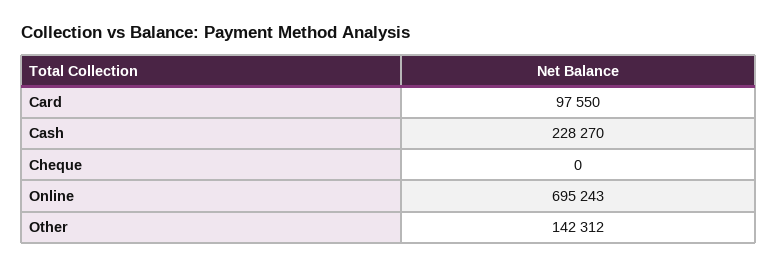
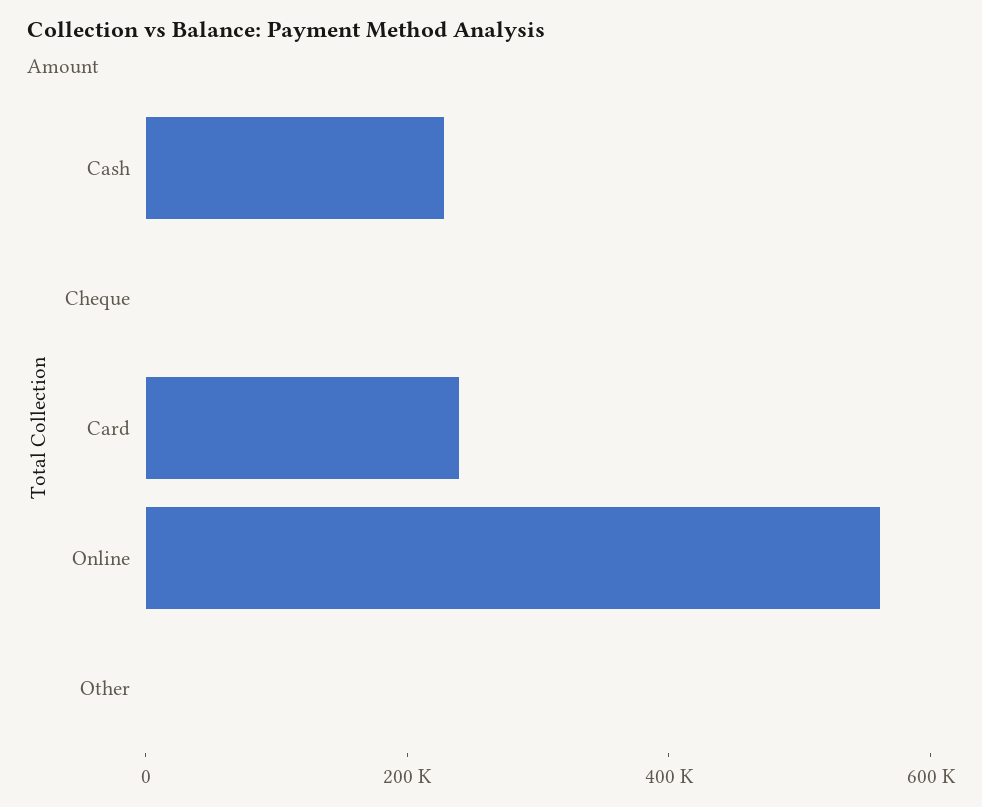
Card: 97550 -> 250000
Online: 695243 -> 550000
Other: 142312 -> 0

